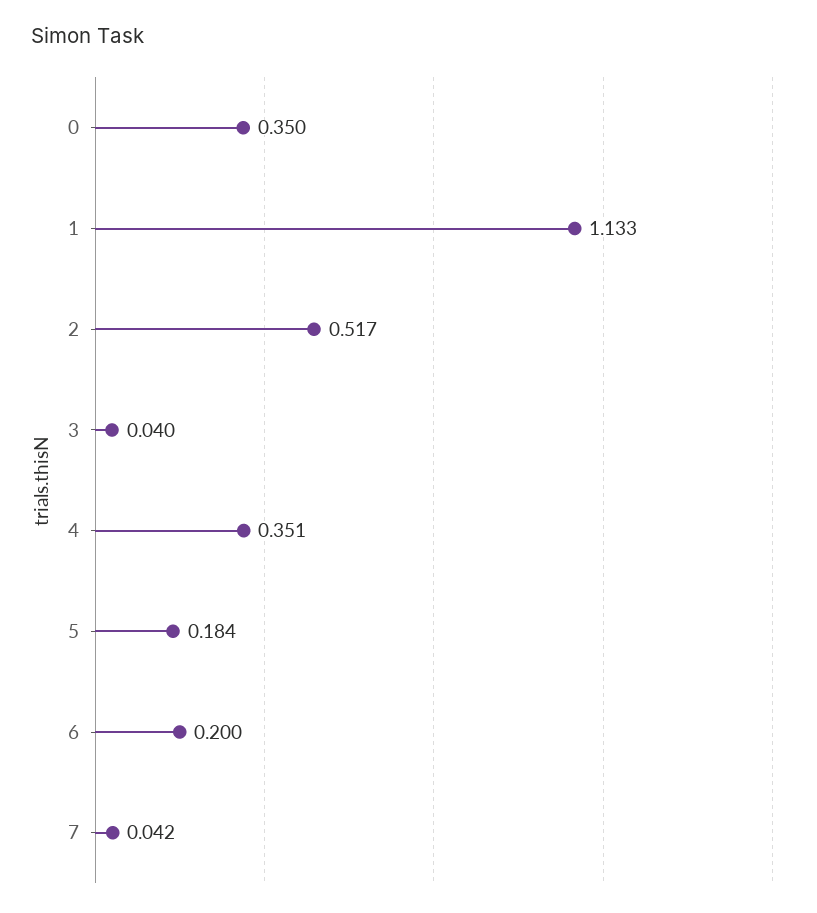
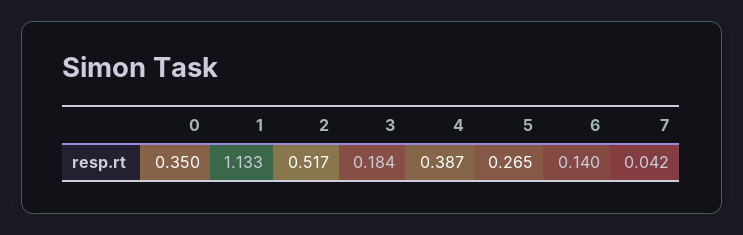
3: 0.04 -> 0.184
4: 0.351 -> 0.387
5: 0.184 -> 0.265
6: 0.2 -> 0.14

